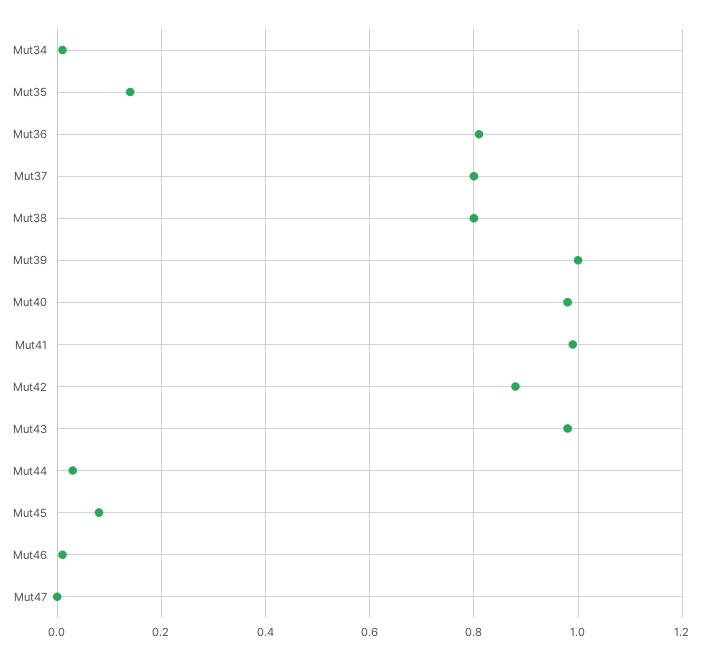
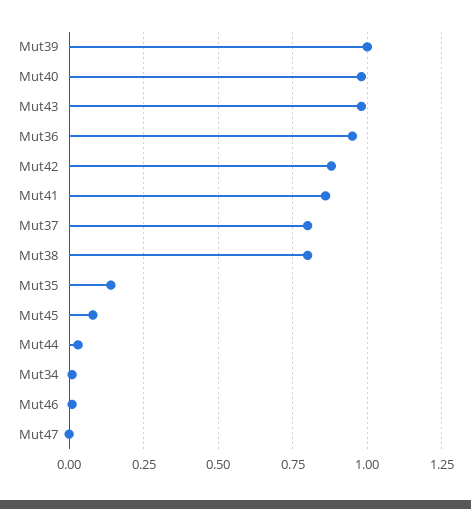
Mut36: 0.8 -> 0.95
Mut41: 1 -> 0.85

